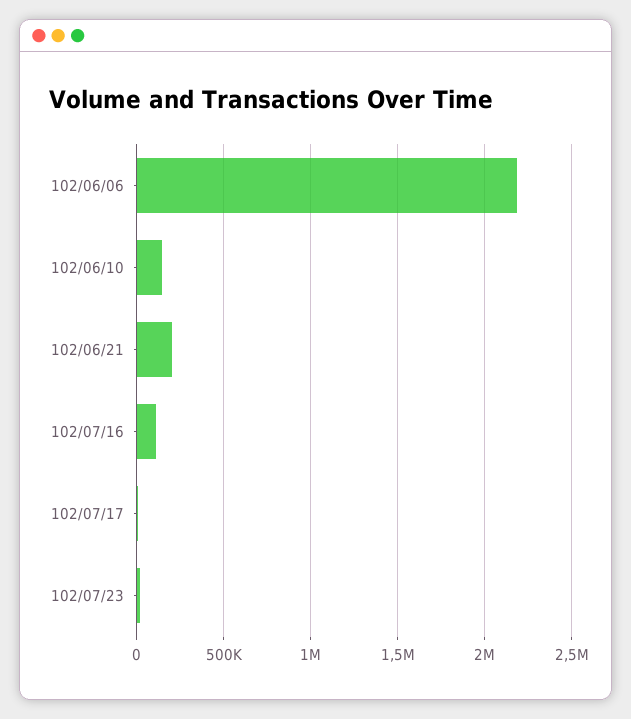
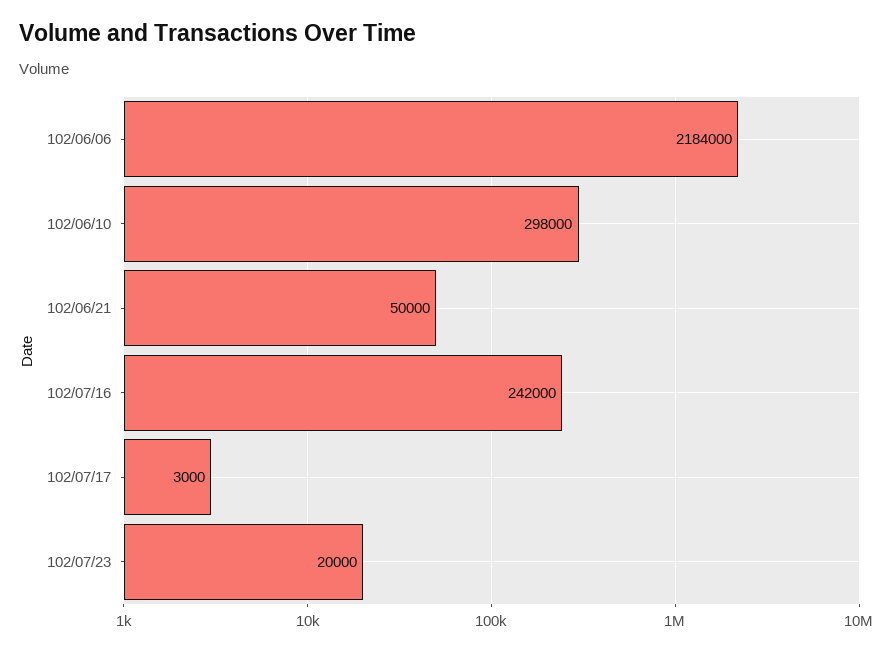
102/06/10: 150000 -> 298000
102/06/21: 200000 -> 50000
102/07/16: 100000 -> 242000

